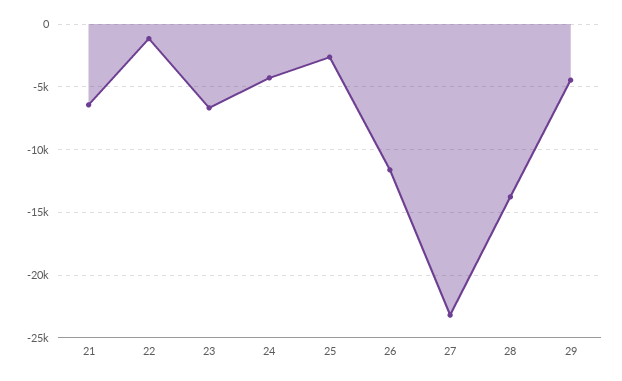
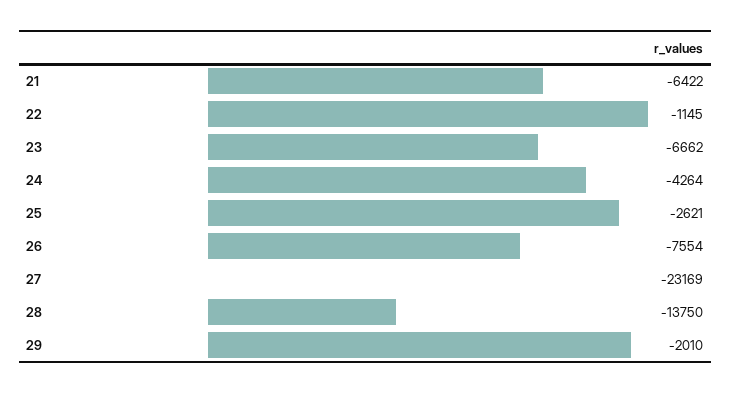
26: -11500 -> -7554
29: -4500 -> -2010

